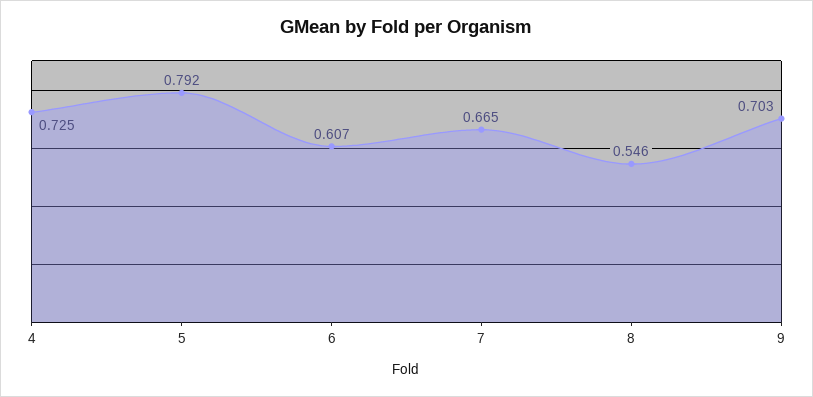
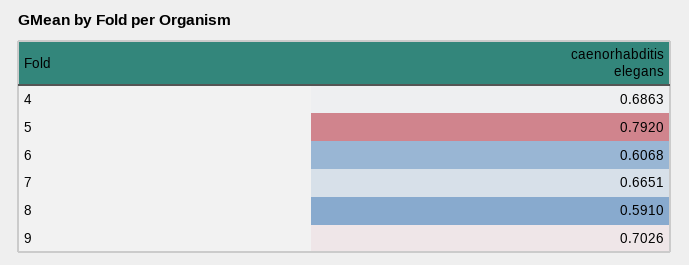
4: 0.725 -> 0.6863
8: 0.546 -> 0.591

